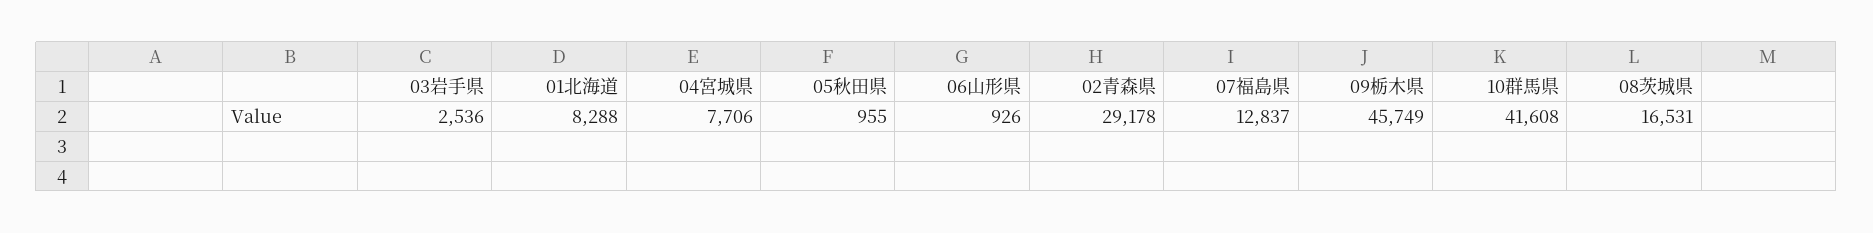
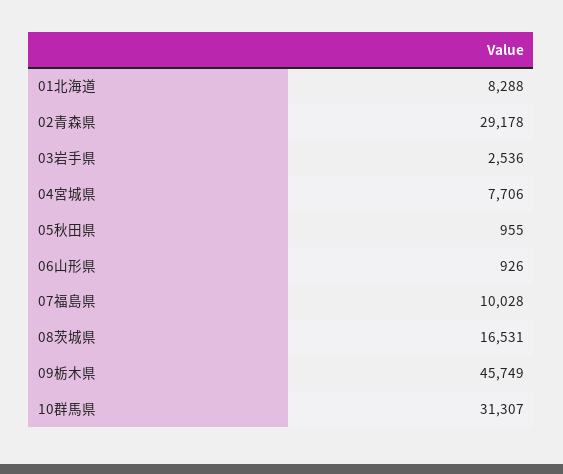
07福島県: 12837 -> 10028
10群馬県: 41608 -> 31307

